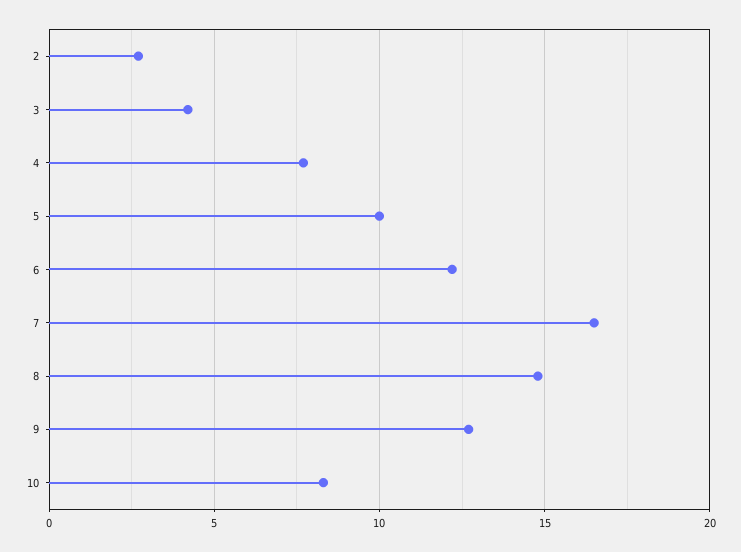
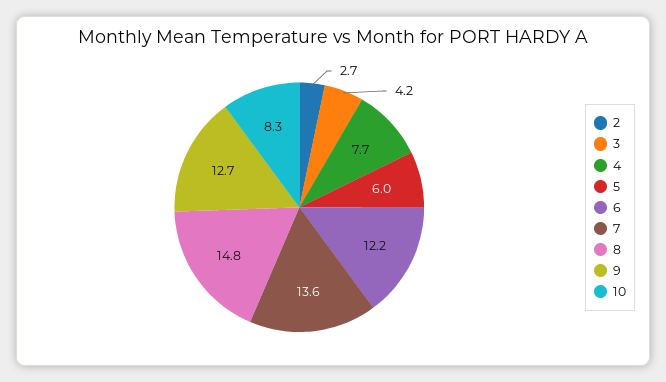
5: 10 -> 6
7: 16.5 -> 13.6

